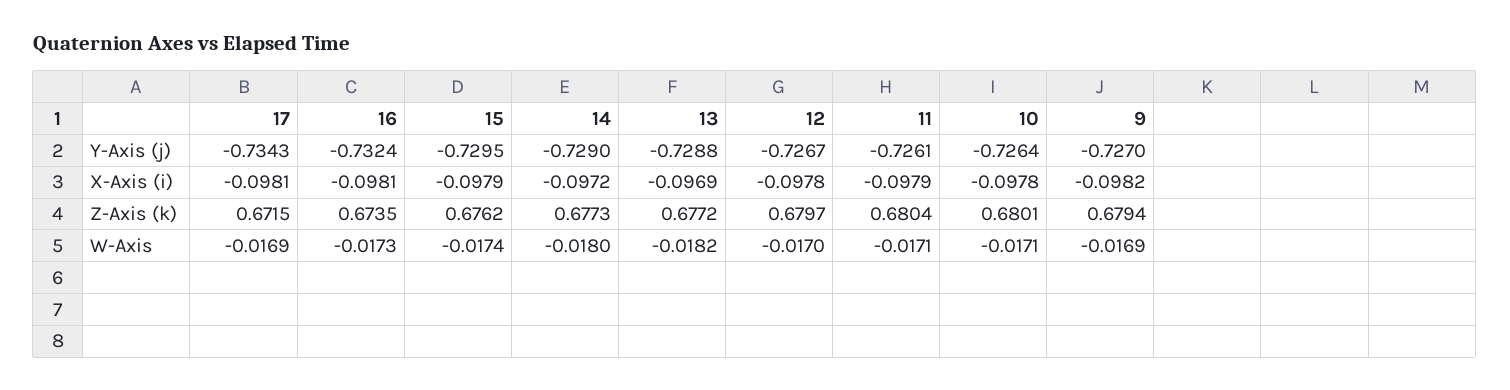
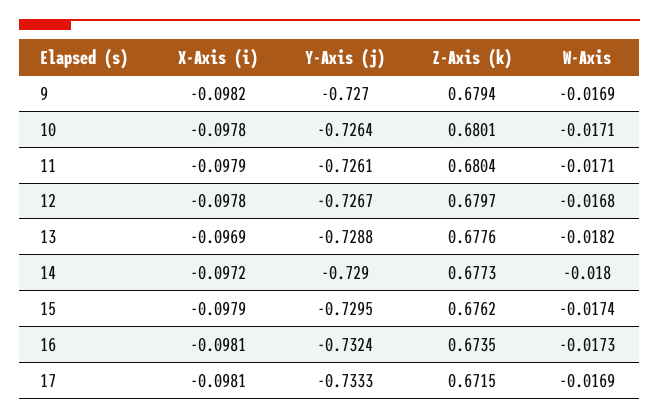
17, Y-Axis (j): -0.7343 -> -0.7333
13, Z-Axis (k): 0.6772 -> 0.6776
12, W-Axis: -0.017 -> -0.0168

